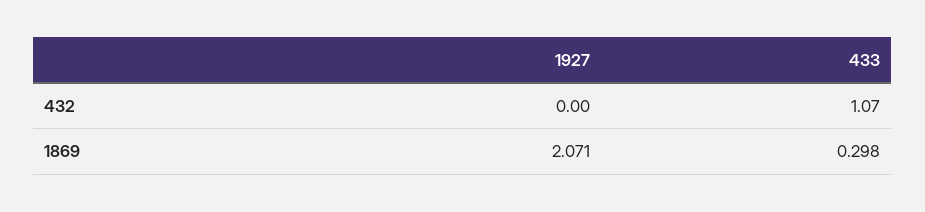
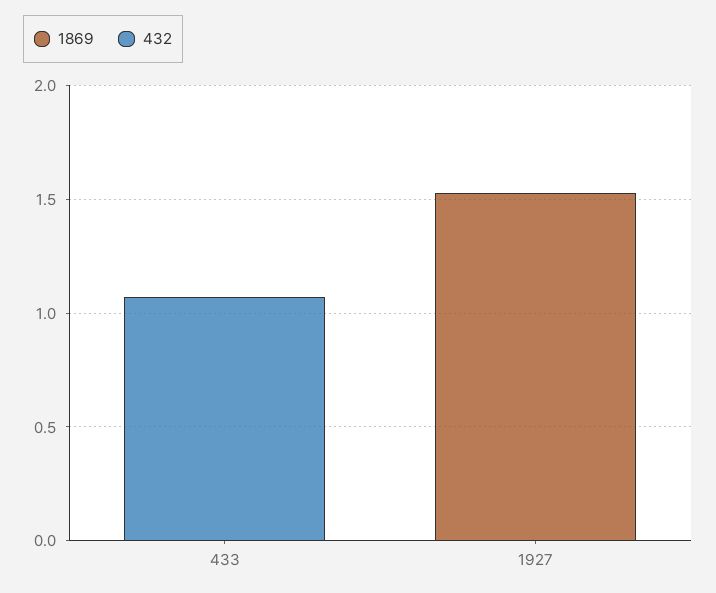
1869, 1927: 2.071 -> 1.5
1869, 433: 0.298 -> 0

